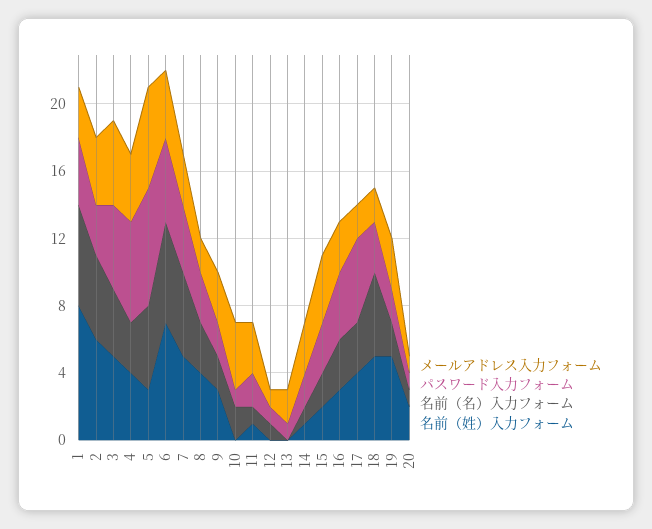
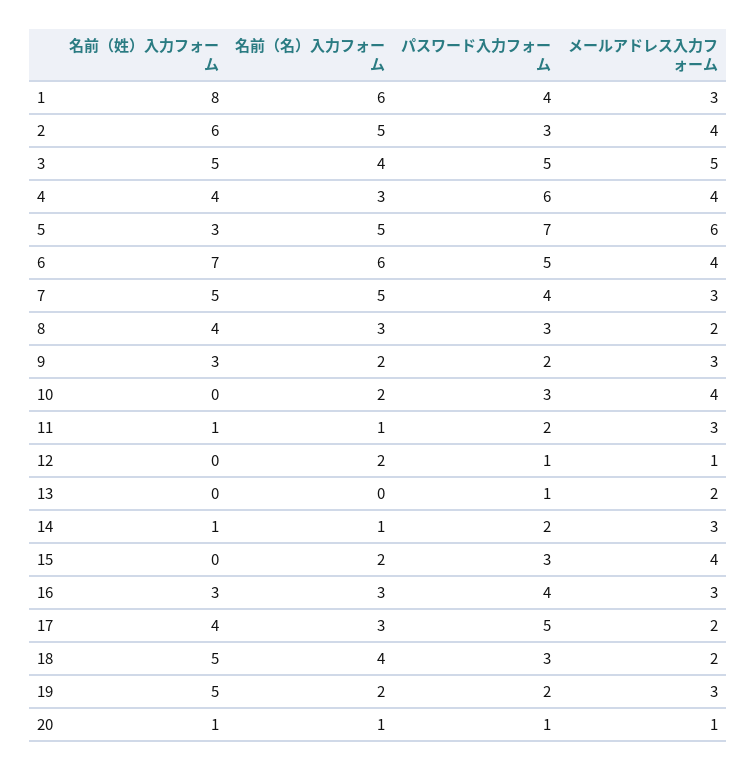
パスワード入力フォーム, 10: 1 -> 3
名前（名）入力フォーム, 12: 1 -> 2
名前（姓）入力フォーム, 15: 2 -> 0
名前（名）入力フォーム, 18: 5 -> 4
名前（姓）入力フォーム, 20: 2 -> 1

